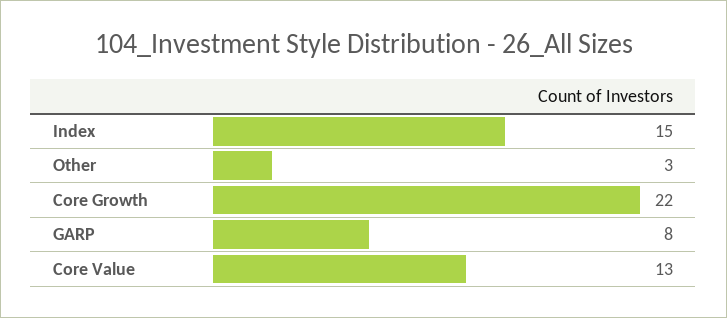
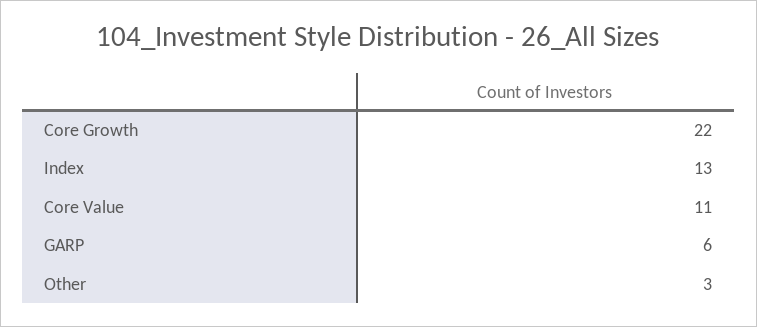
Index: 15 -> 13
GARP: 8 -> 6
Core Value: 13 -> 11

